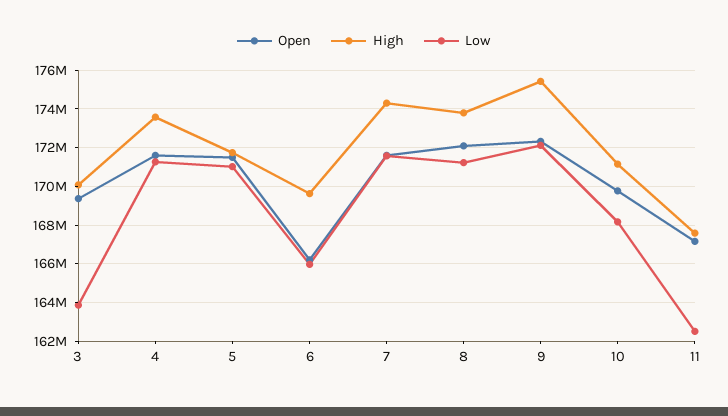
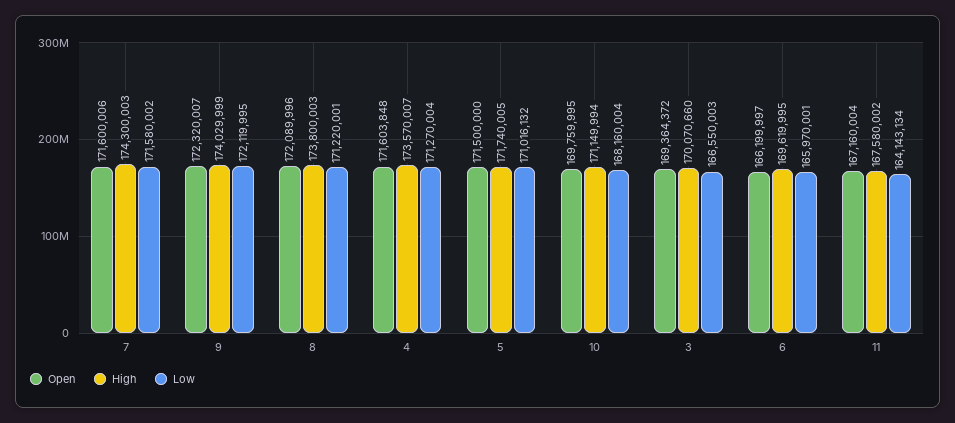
Low, 3: 164000000 -> 166550003
High, 9: 175500000 -> 174029999
Low, 11: 162500000 -> 164143134

